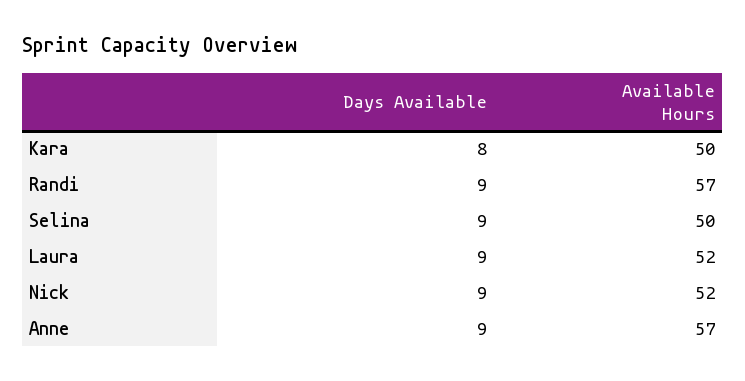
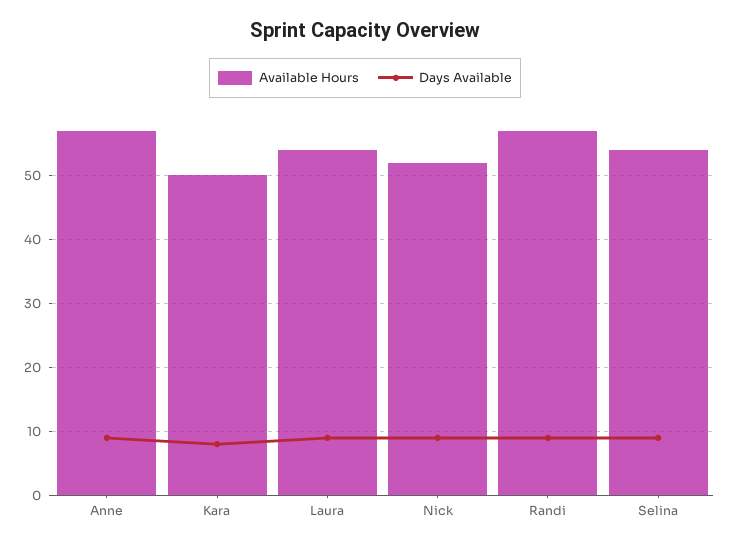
Available Hours, Selina: 50 -> 54
Available Hours, Laura: 52 -> 54

